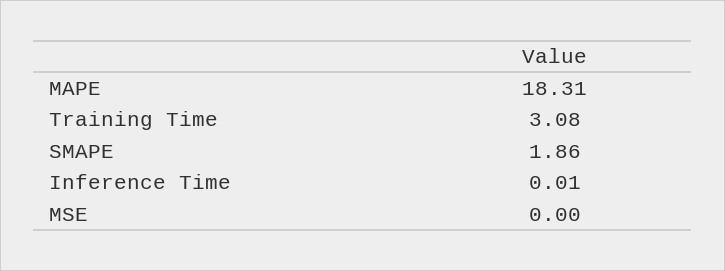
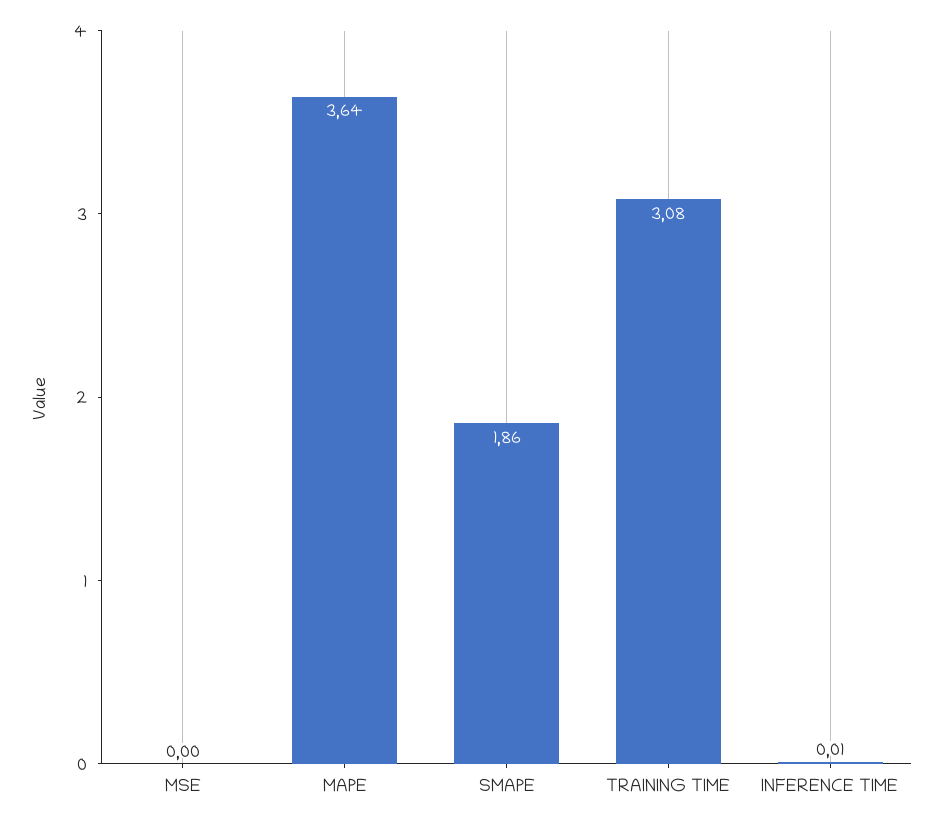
MAPE: 18.31 -> 3.64

